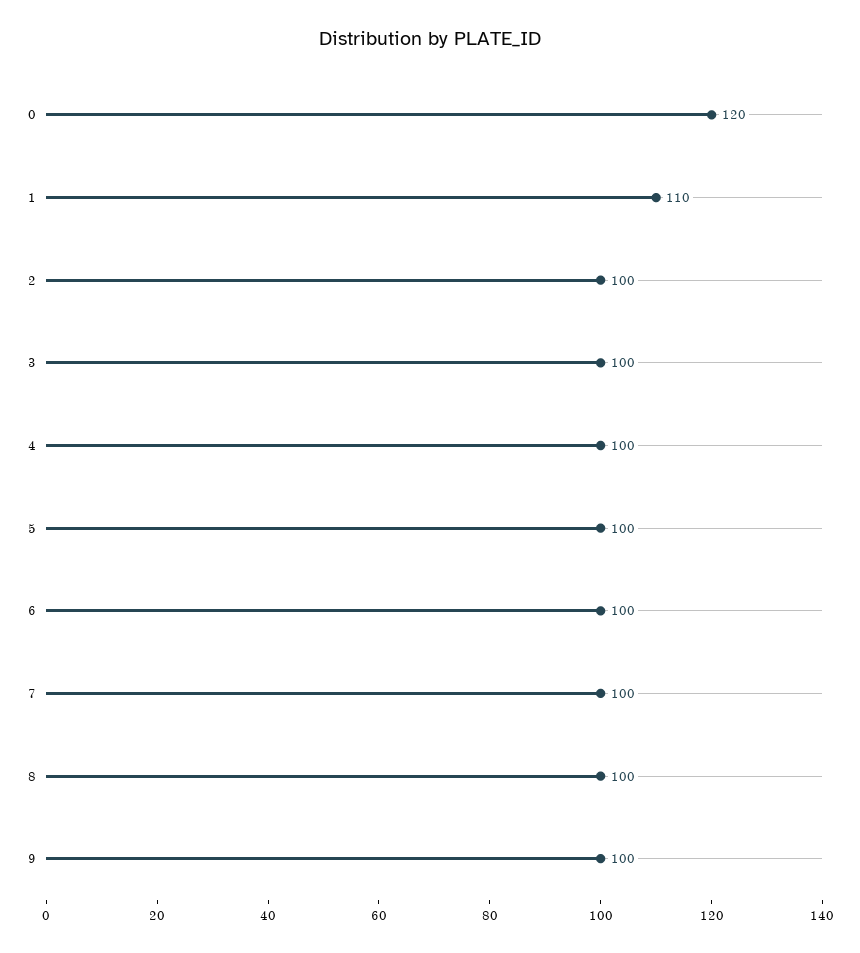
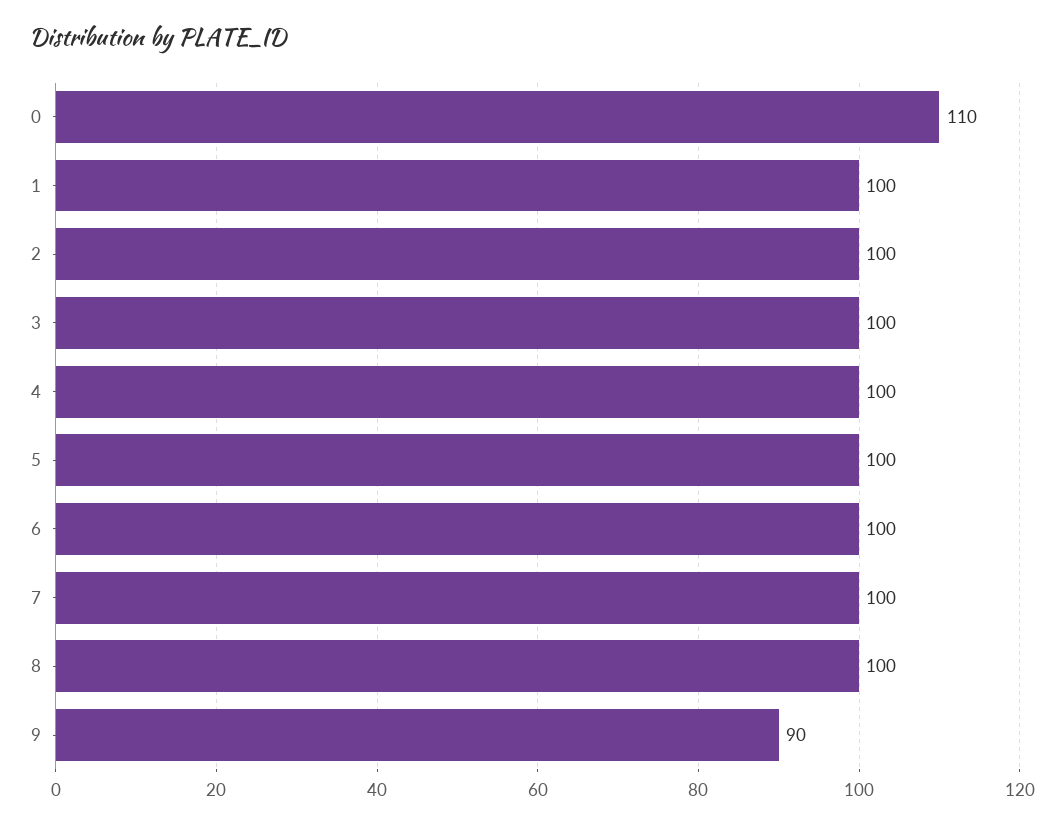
0: 120 -> 110
1: 110 -> 100
9: 100 -> 90

